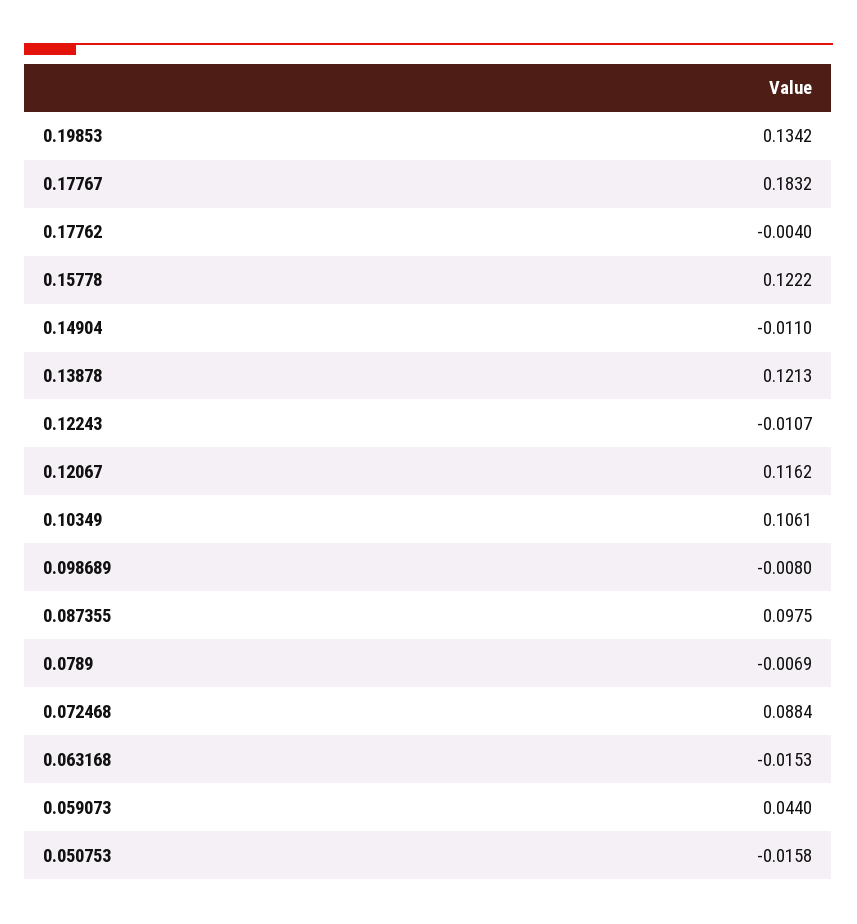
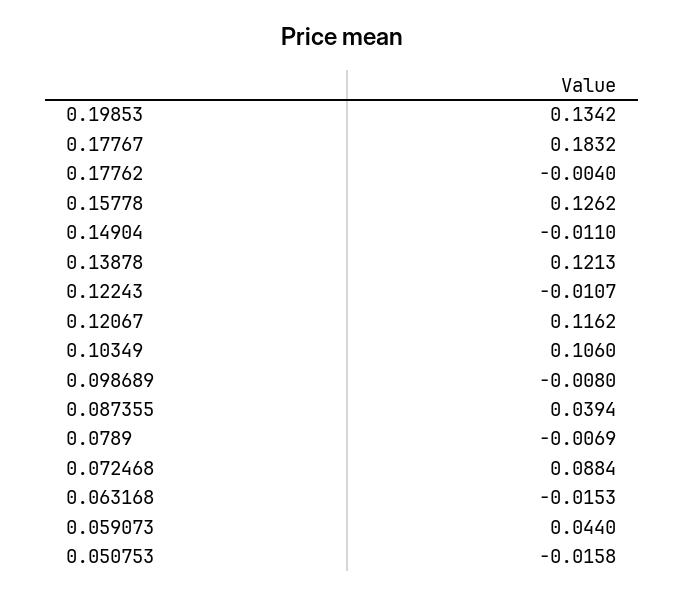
0.15778: 0.1222 -> 0.1262
0.10349: 0.1061 -> 0.106
0.087355: 0.0975 -> 0.0394

